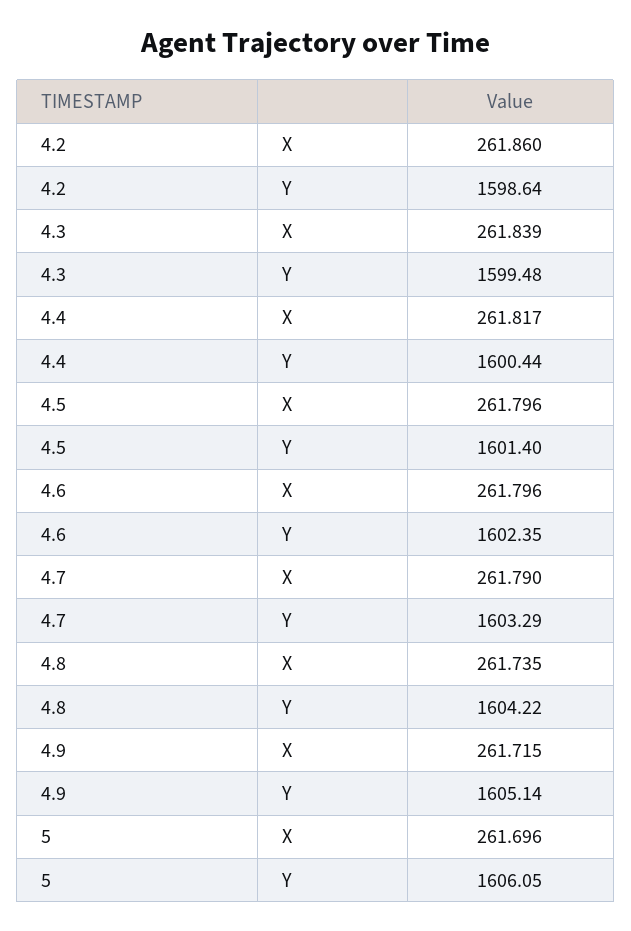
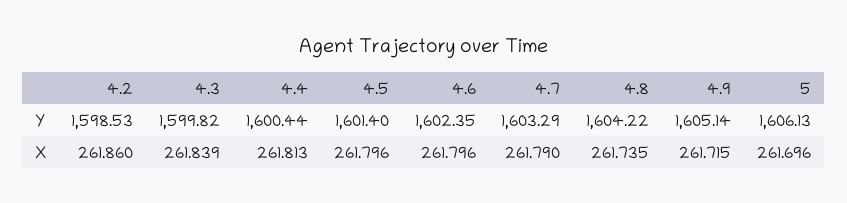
4.2, Y: 1598.64 -> 1598.53
4.3, Y: 1599.48 -> 1599.82
4.4, X: 261.817 -> 261.813
5, Y: 1606.05 -> 1606.13

